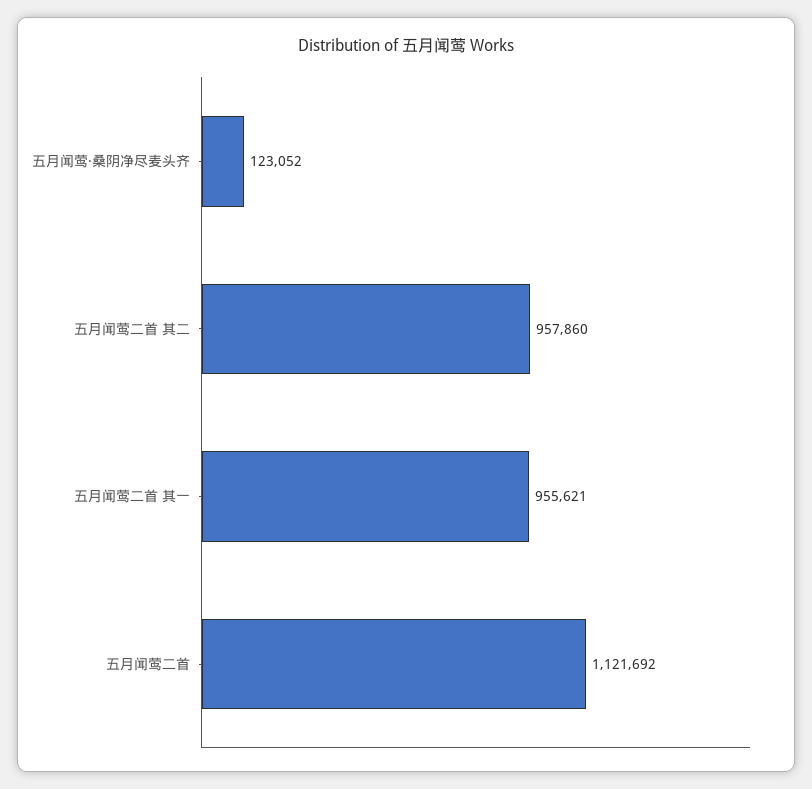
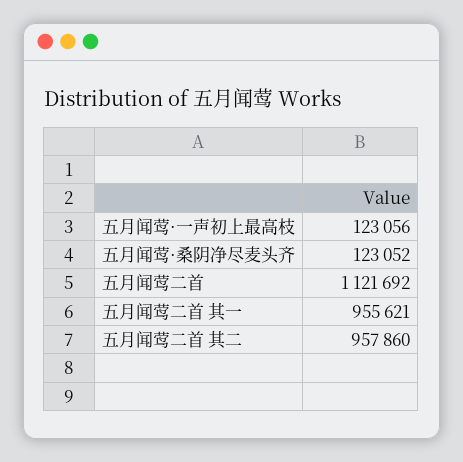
五月闻莺·一声初上最高枝: none -> 123056

